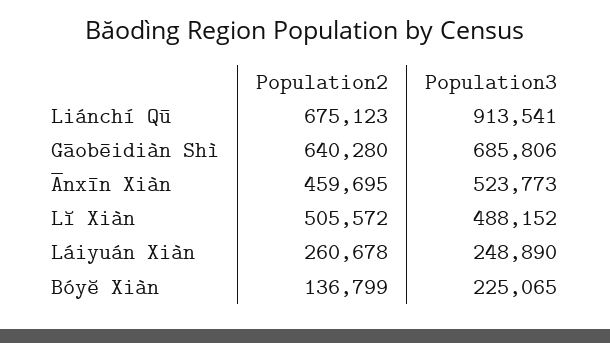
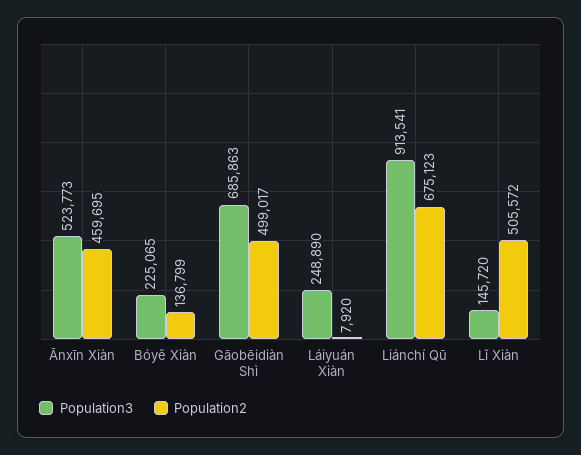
Population2, Gāobēidiàn Shì: 640280 -> 499017
Population3, Gāobēidiàn Shì: 685806 -> 685863
Population3, Lĭ Xiàn: 488152 -> 145720
Population2, Láiyuán Xiàn: 260678 -> 7920

